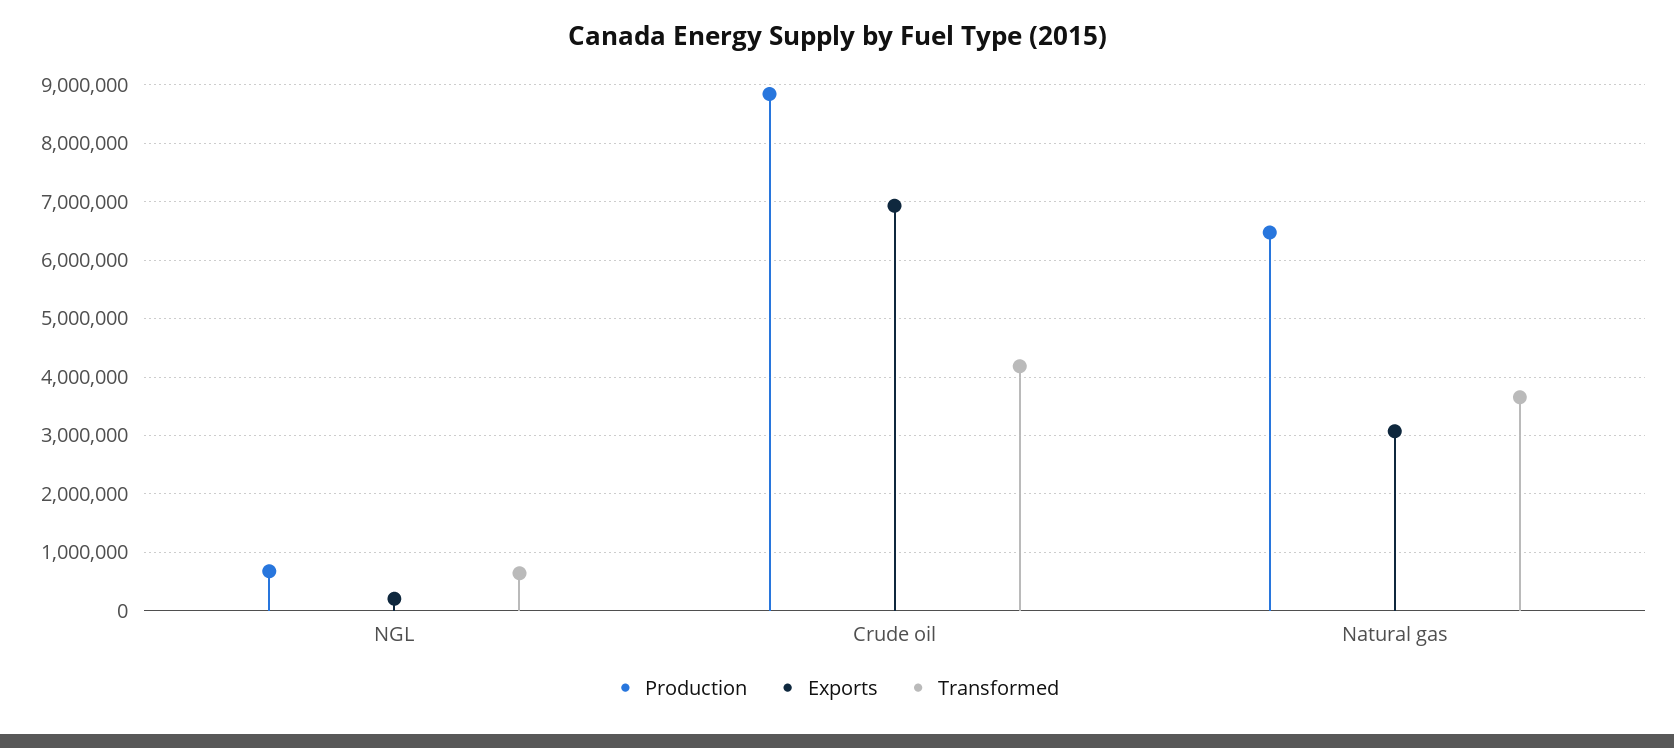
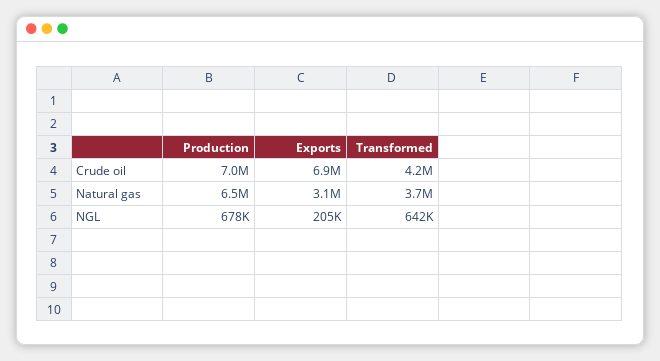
Production, Crude oil: 8800000 -> 7000000

